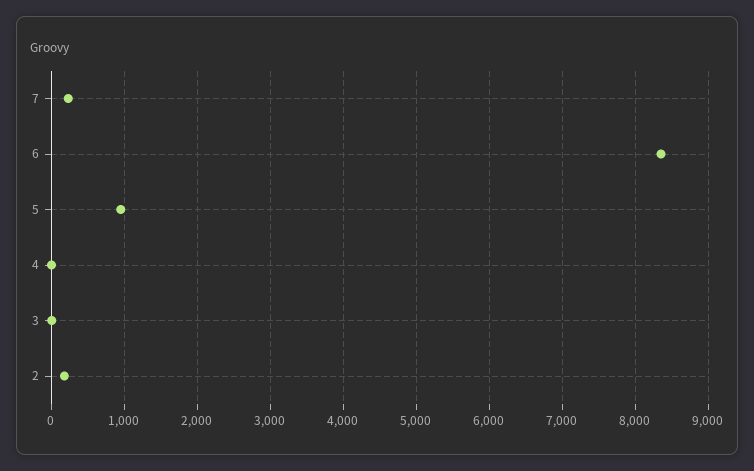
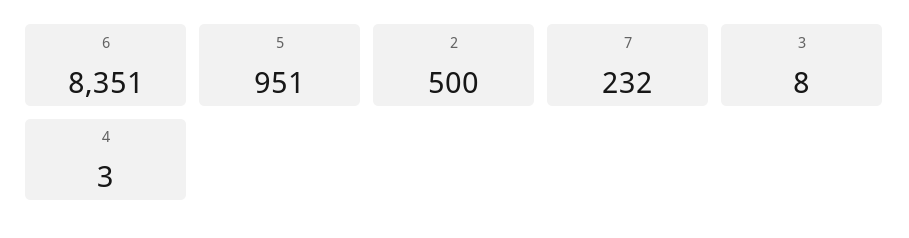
2: 200 -> 500

